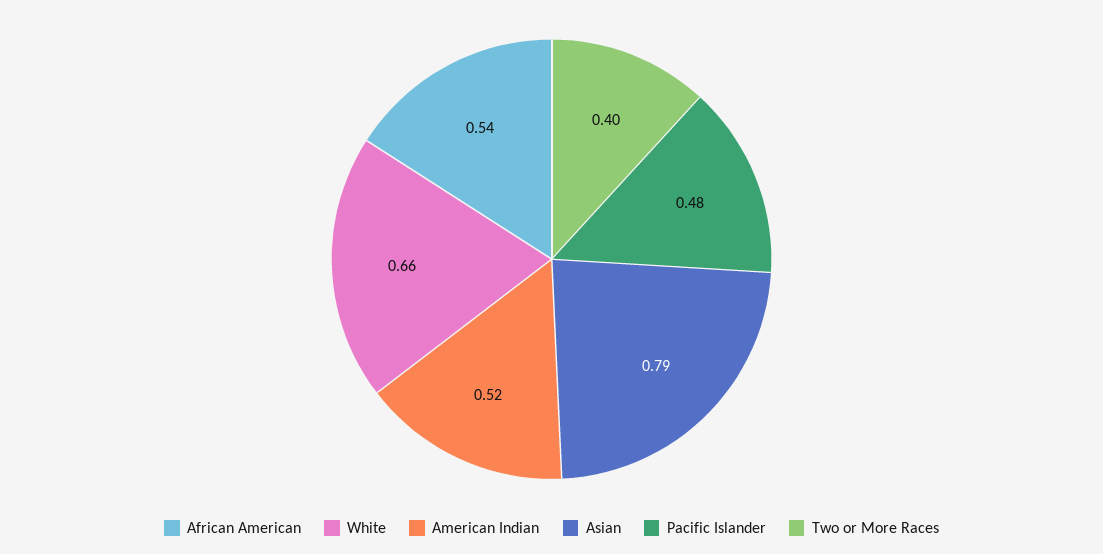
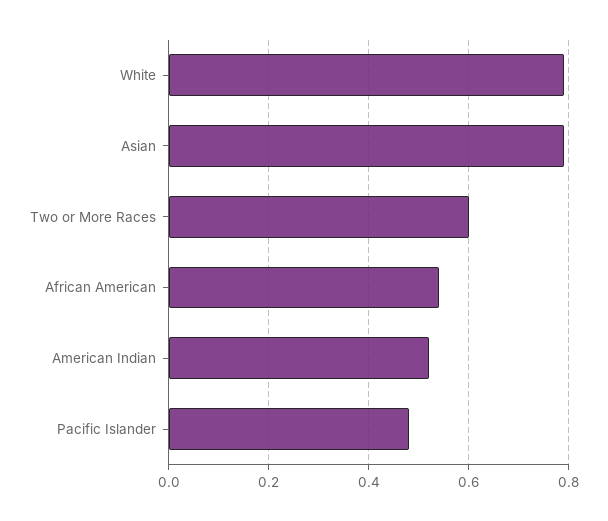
White: 0.66 -> 0.8
Two or More Races: 0.4 -> 0.6

